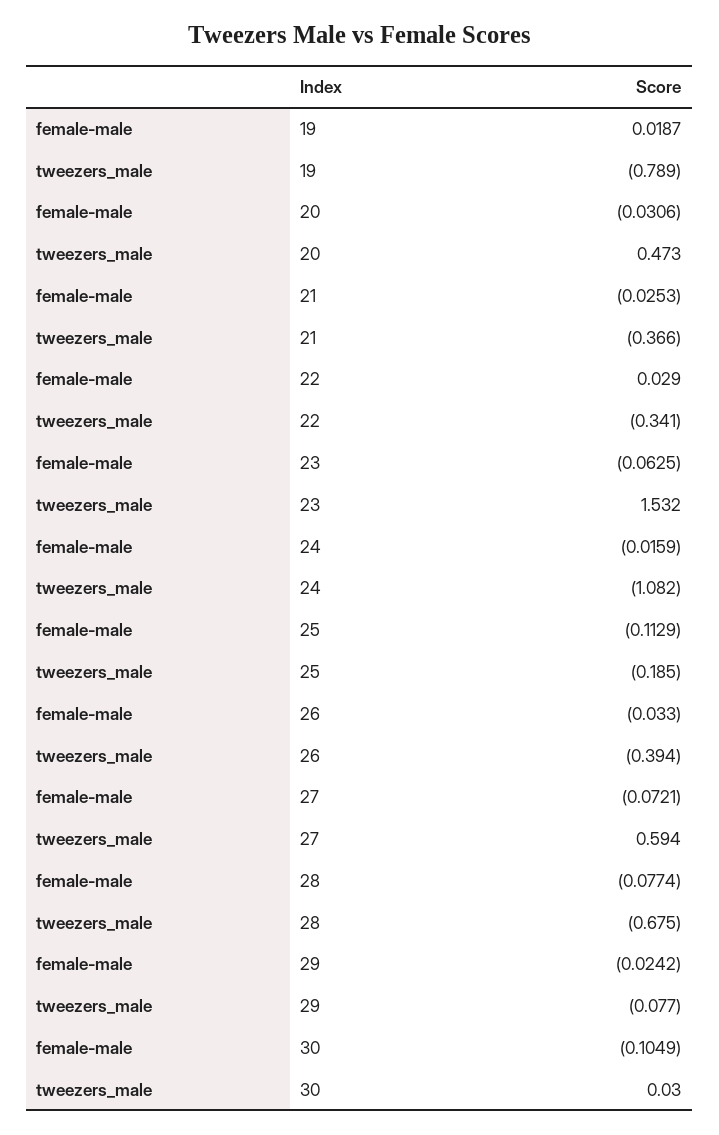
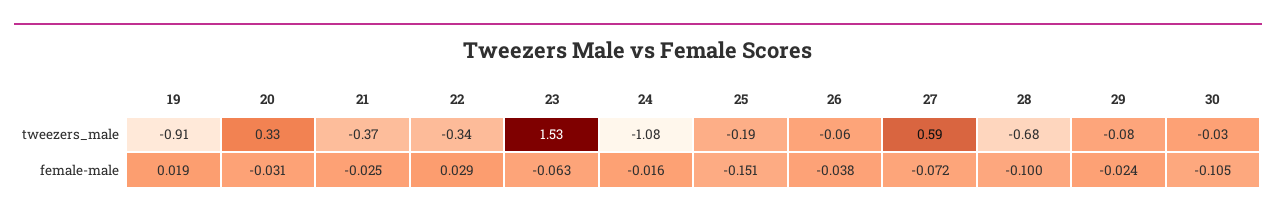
tweezers_male, 19: -0.789 -> -0.91
tweezers_male, 20: 0.473 -> 0.33
female-male, 25: -0.1129 -> -0.151
female-male, 26: -0.033 -> -0.038
tweezers_male, 26: -0.394 -> -0.06
female-male, 28: -0.0774 -> -0.1
tweezers_male, 30: 0.03 -> -0.03

